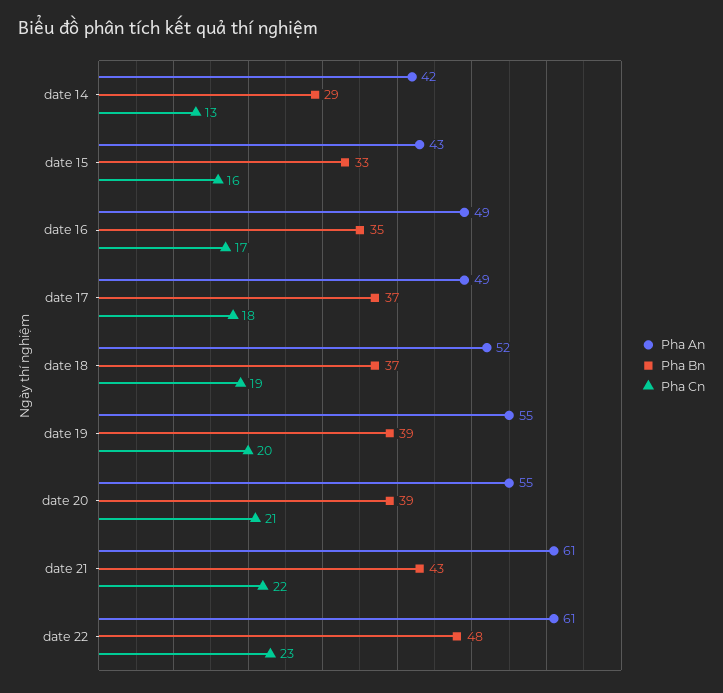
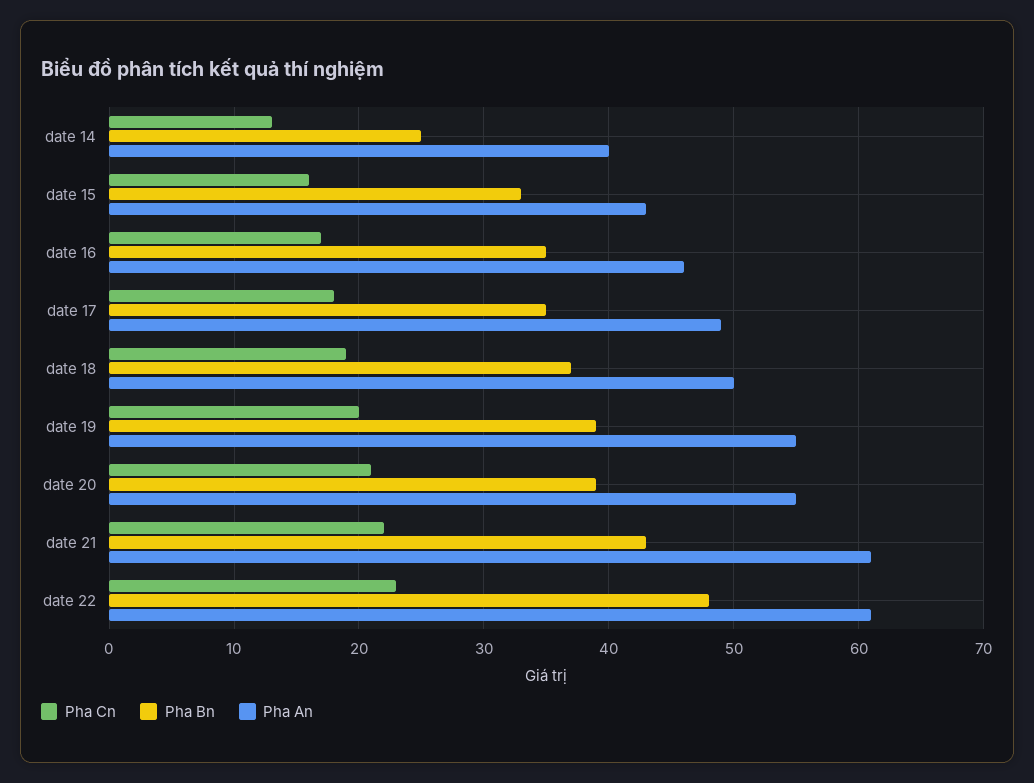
Pha An, date 14: 42 -> 40
Pha Bn, date 14: 29 -> 25
Pha An, date 16: 49 -> 46
Pha Bn, date 17: 37 -> 35
Pha An, date 18: 52 -> 50

